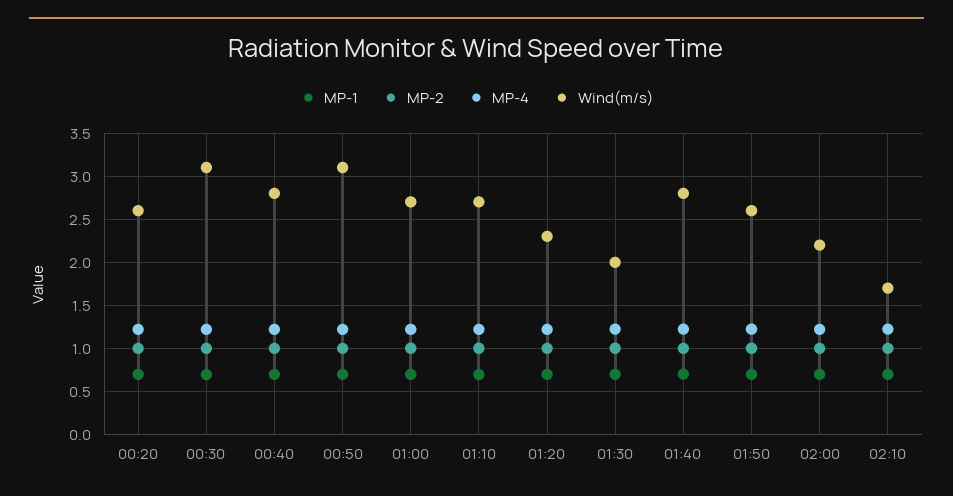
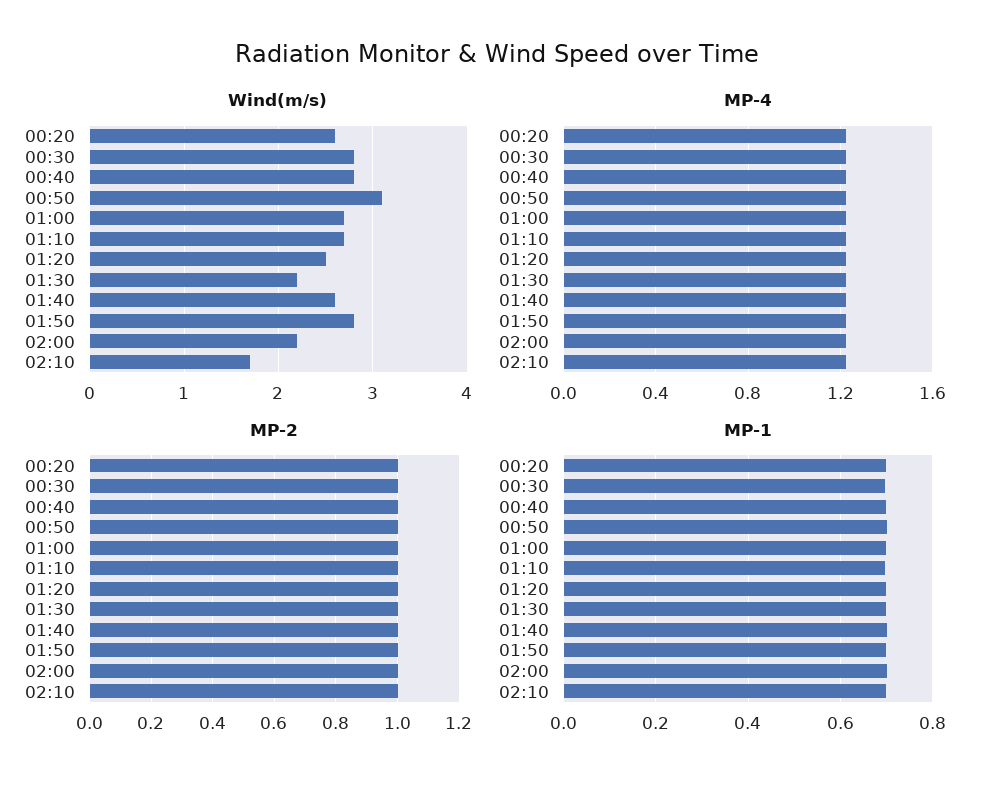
Wind(m/s), 00:30: 3.1 -> 2.8
Wind(m/s), 01:20: 2.3 -> 2.5
Wind(m/s), 01:30: 2 -> 2.2
Wind(m/s), 01:40: 2.8 -> 2.6
Wind(m/s), 01:50: 2.6 -> 2.8

